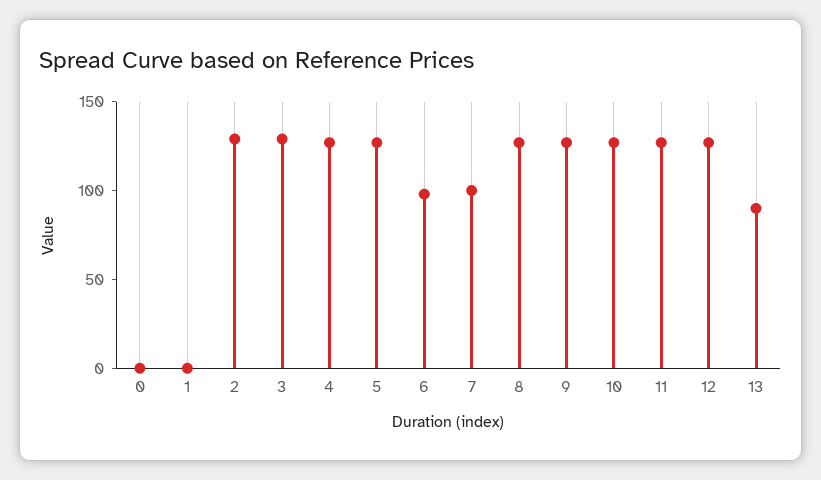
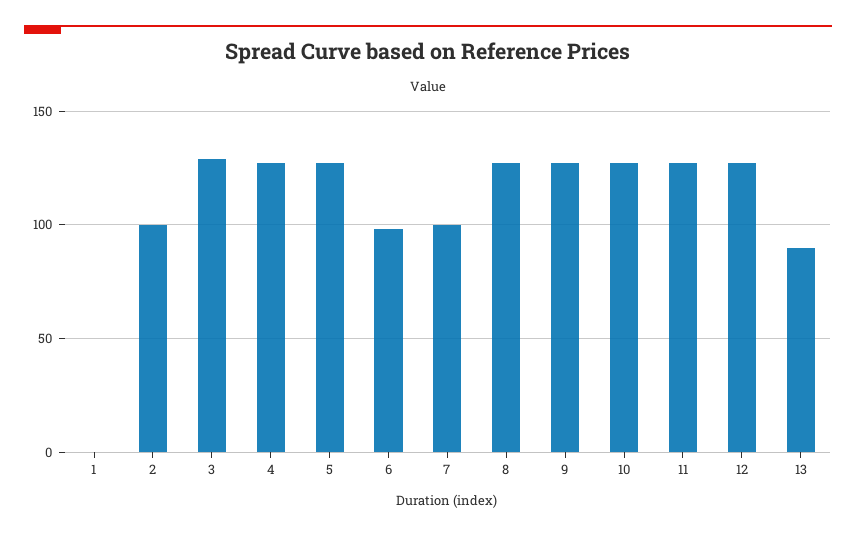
0: 0 -> none
2: 130 -> 100

